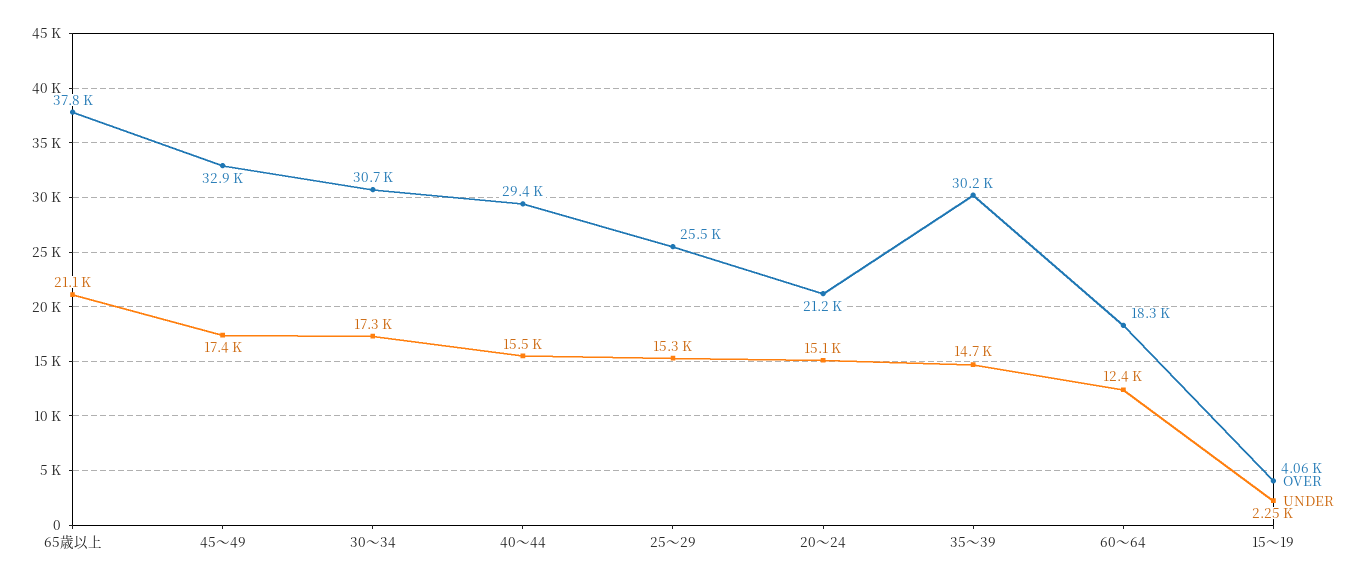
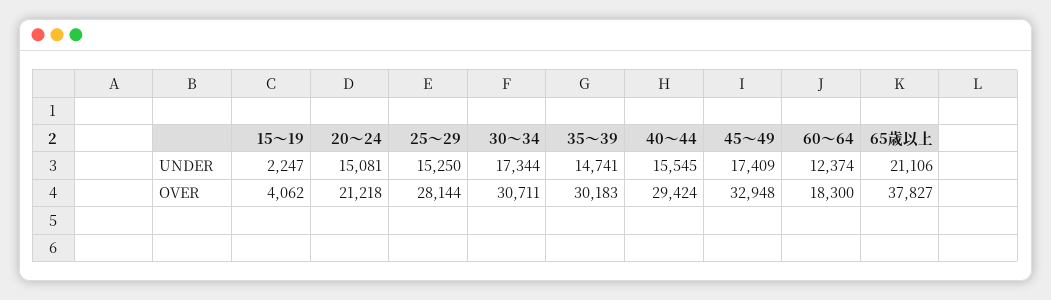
OVER, 25～29: 25500 -> 28144

